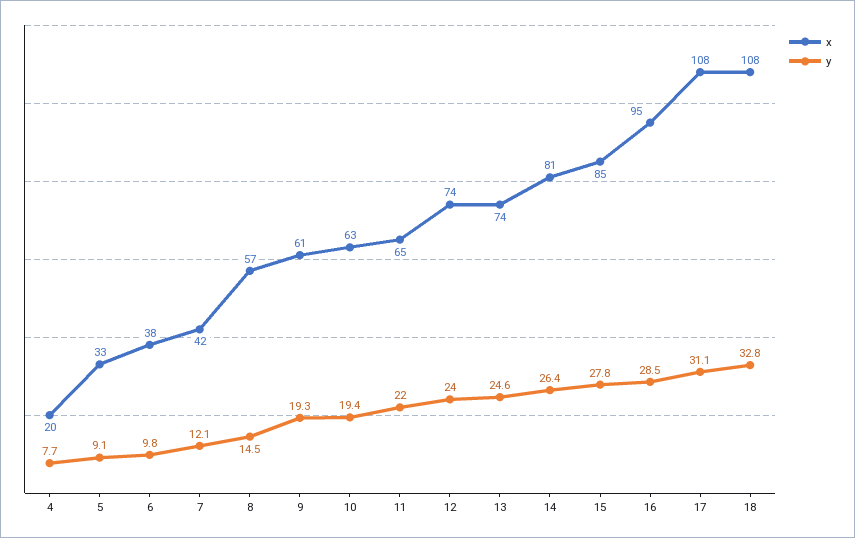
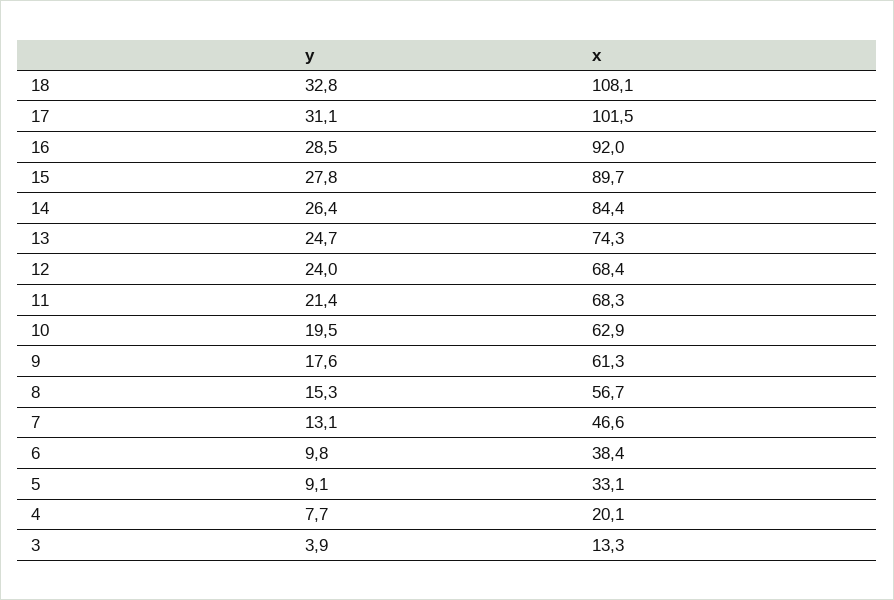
x, 7: 42 -> 46.6
y, 7: 12.1 -> 13.1
y, 8: 14.5 -> 15.3
y, 9: 19.3 -> 17.6
y, 10: 19.4 -> 19.5
x, 11: 65 -> 68.3
y, 11: 22 -> 21.4
x, 12: 74 -> 68.4
y, 13: 24.6 -> 24.7
x, 14: 81 -> 84.4
x, 15: 85 -> 89.7
x, 16: 95 -> 92
x, 17: 108 -> 101.5
y, 3: none -> 3.9
x, 3: none -> 13.3

